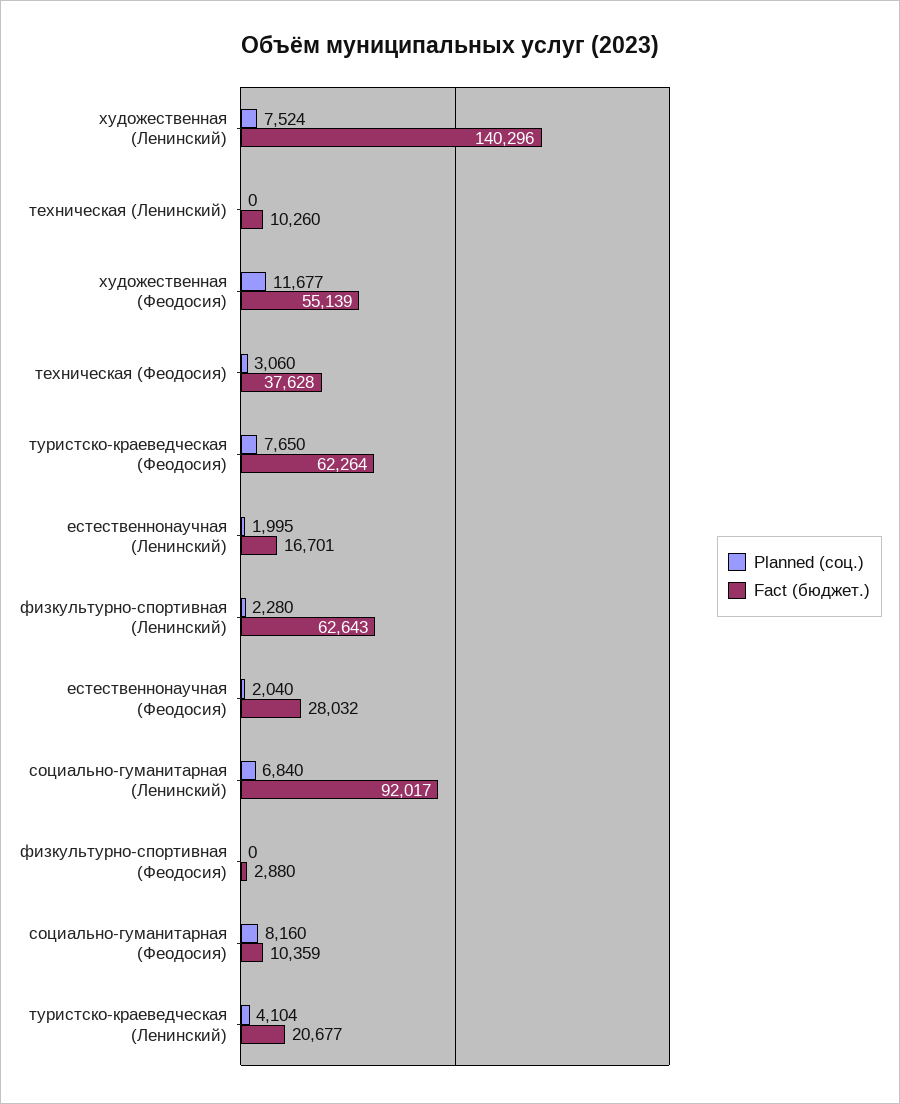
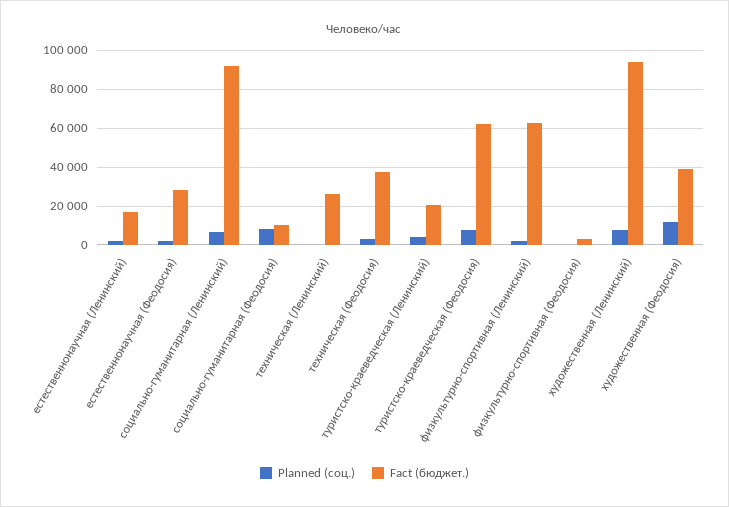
Fact (бюджет.), художественная (Ленинский): 140296 -> 95000
Fact (бюджет.), техническая (Ленинский): 10260 -> 25000
Fact (бюджет.), художественная (Феодосия): 55139 -> 40000

